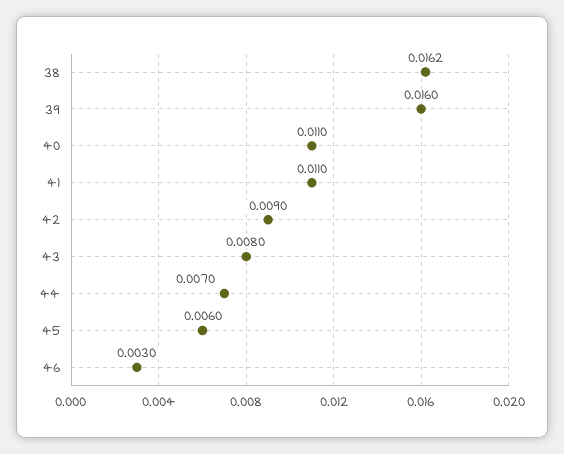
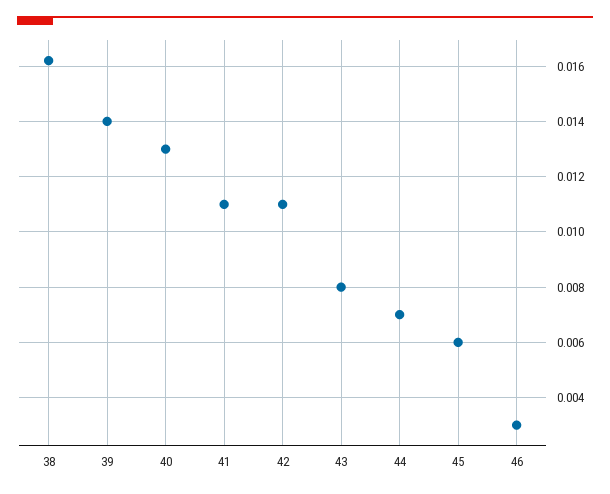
39: 0.016 -> 0.014
40: 0.011 -> 0.013
42: 0.009 -> 0.011

